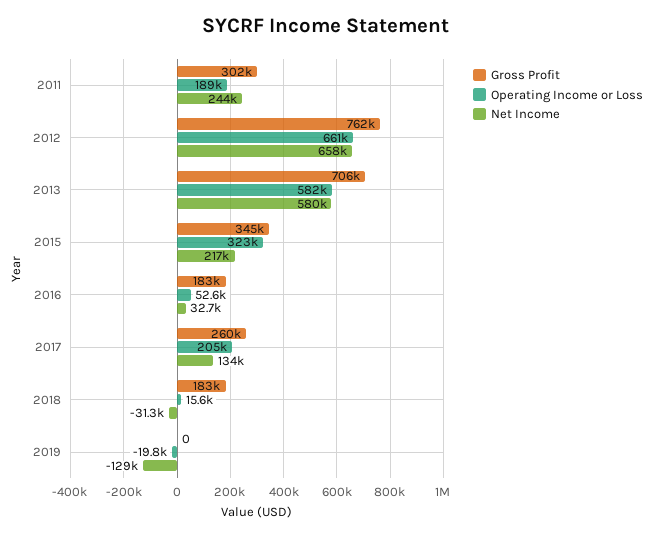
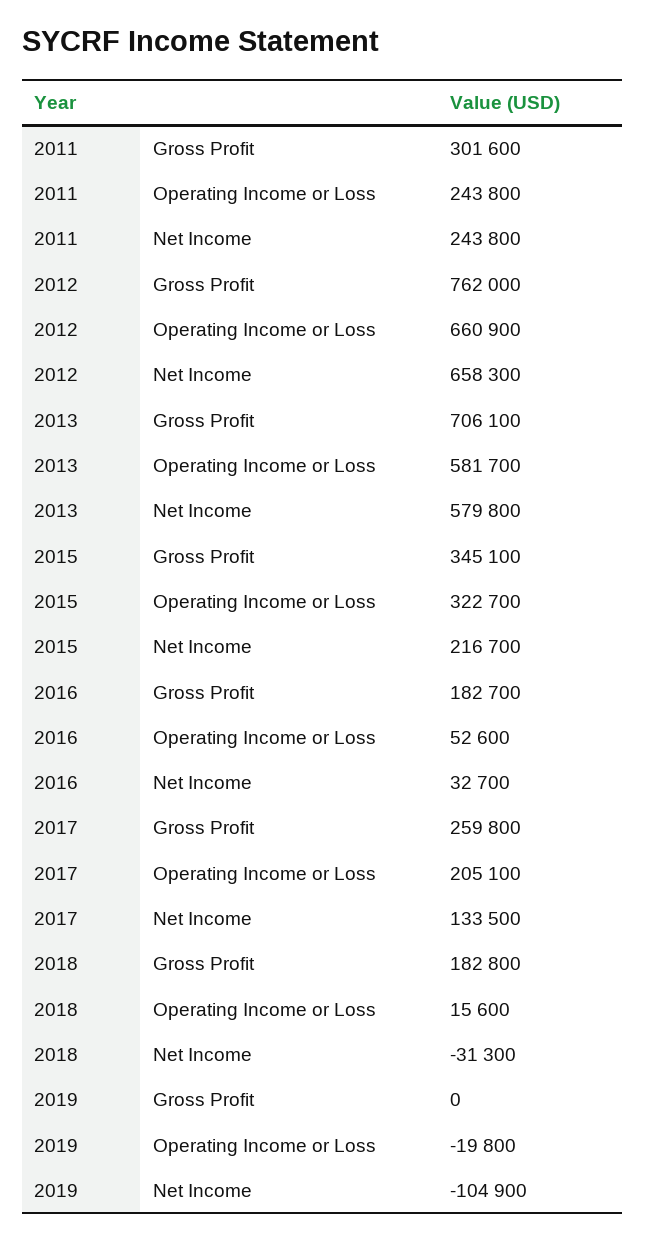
Operating Income or Loss, 2011: 189000 -> 243800
Net Income, 2019: -129000 -> -104900

